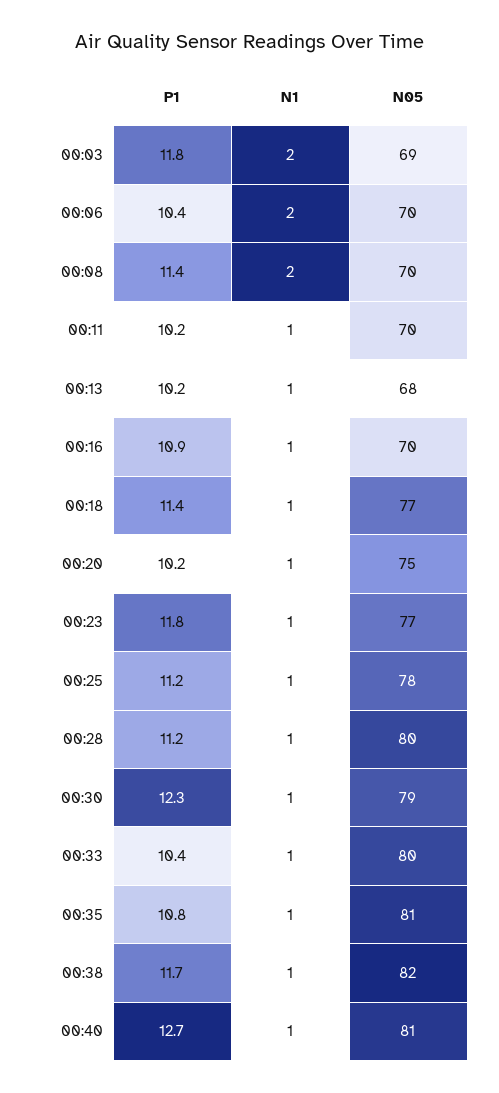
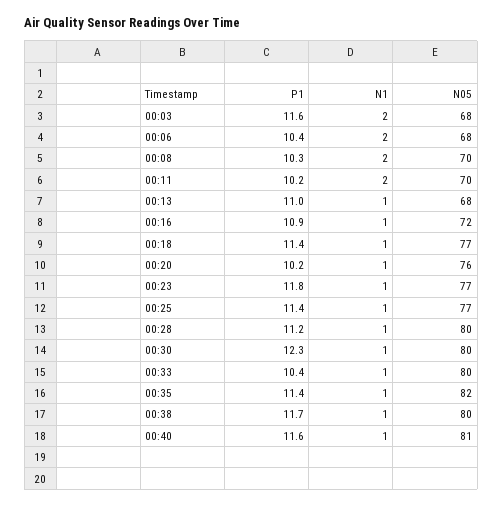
P1, 00:03: 11.8 -> 11.6
N05, 00:03: 69 -> 68
N05, 00:06: 70 -> 68
P1, 00:08: 11.4 -> 10.3
N1, 00:11: 1 -> 2
P1, 00:13: 10.2 -> 11
N05, 00:16: 70 -> 72
N05, 00:20: 75 -> 76
P1, 00:25: 11.2 -> 11.4
N05, 00:25: 78 -> 77
N05, 00:30: 79 -> 80
P1, 00:35: 10.8 -> 11.4
N05, 00:35: 81 -> 82
N05, 00:38: 82 -> 80
P1, 00:40: 12.7 -> 11.6

